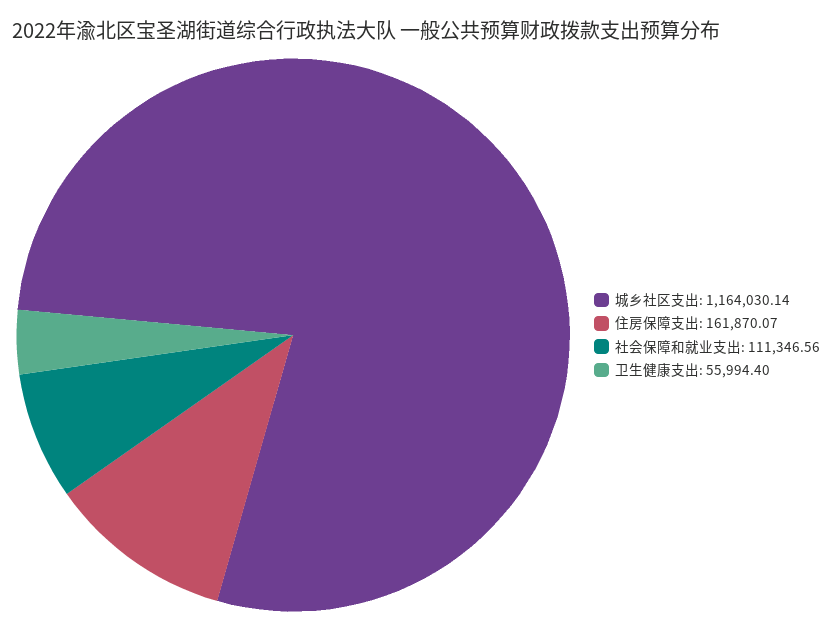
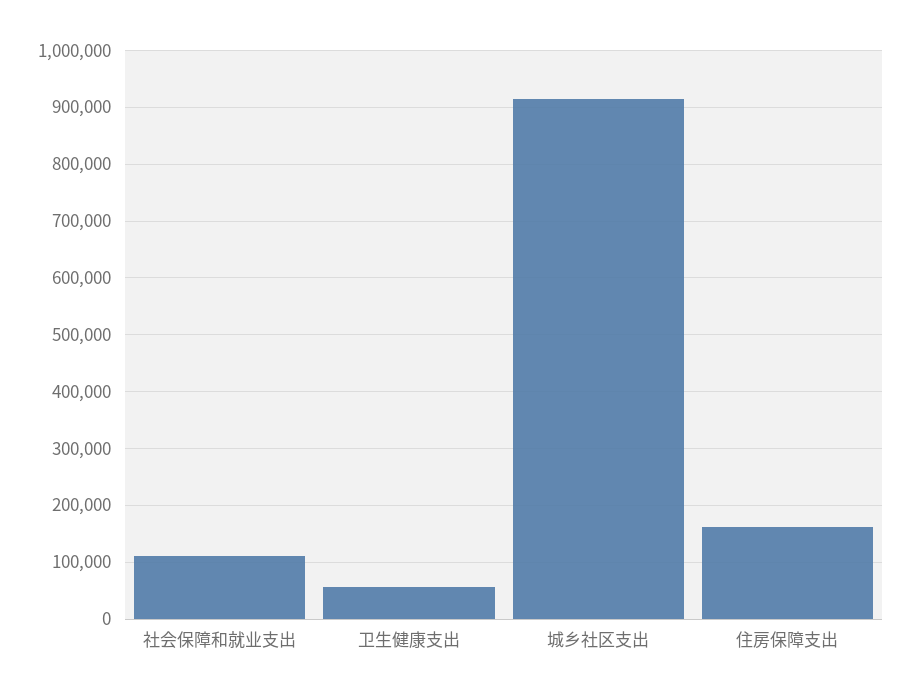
城乡社区支出: 1164030.14 -> 920000

